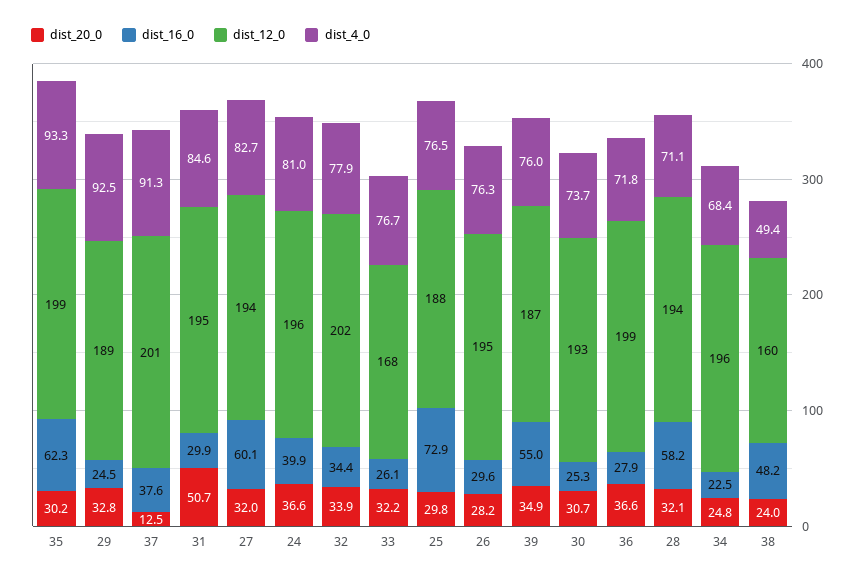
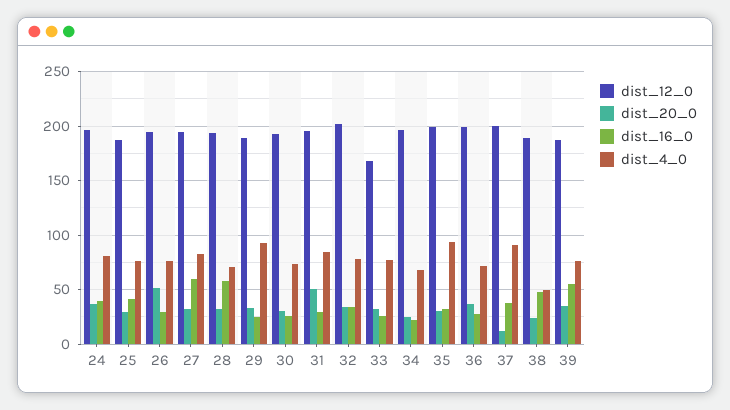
dist_16_0, 35: 62.3 -> 30
dist_16_0, 25: 72.9 -> 40
dist_20_0, 26: 28.2 -> 50
dist_12_0, 38: 160 -> 190

